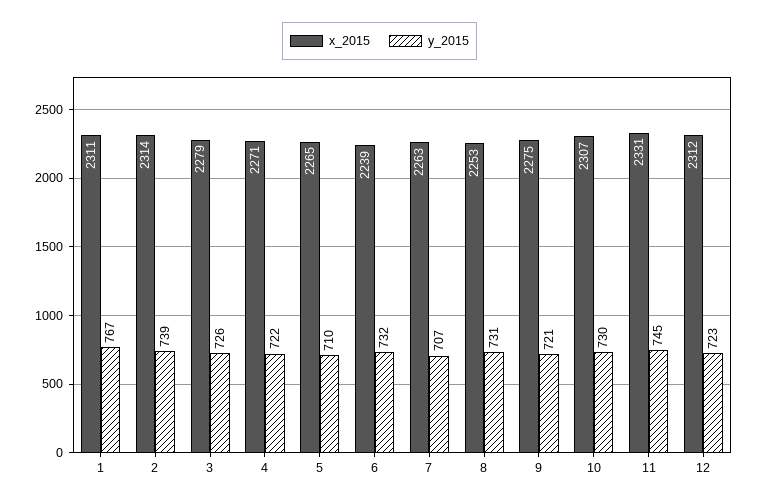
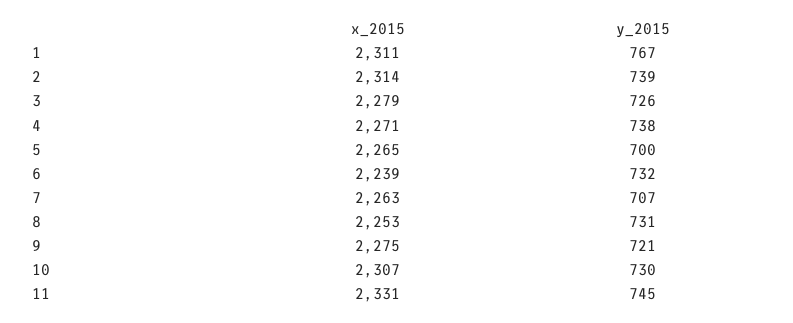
y_2015, 4: 722 -> 738
y_2015, 5: 710 -> 700
x_2015, 12: 2312 -> none
y_2015, 12: 723 -> none

